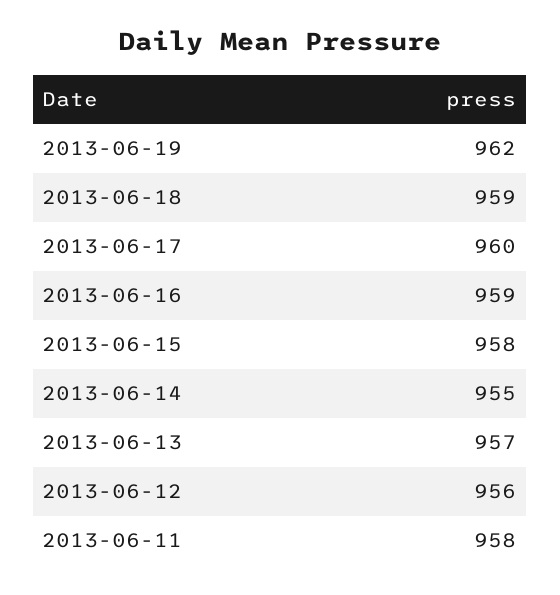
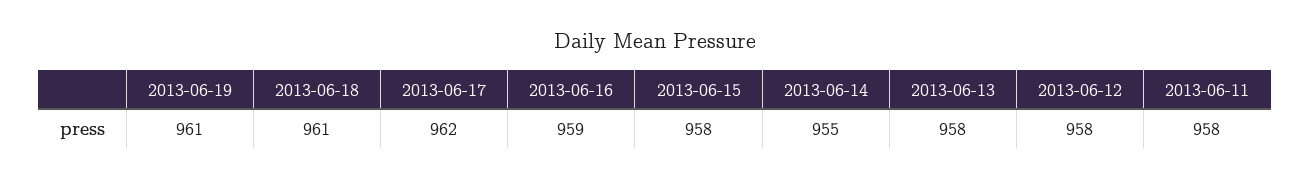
2013-06-19: 962 -> 961
2013-06-18: 959 -> 961
2013-06-17: 960 -> 962
2013-06-13: 957 -> 958
2013-06-12: 956 -> 958

